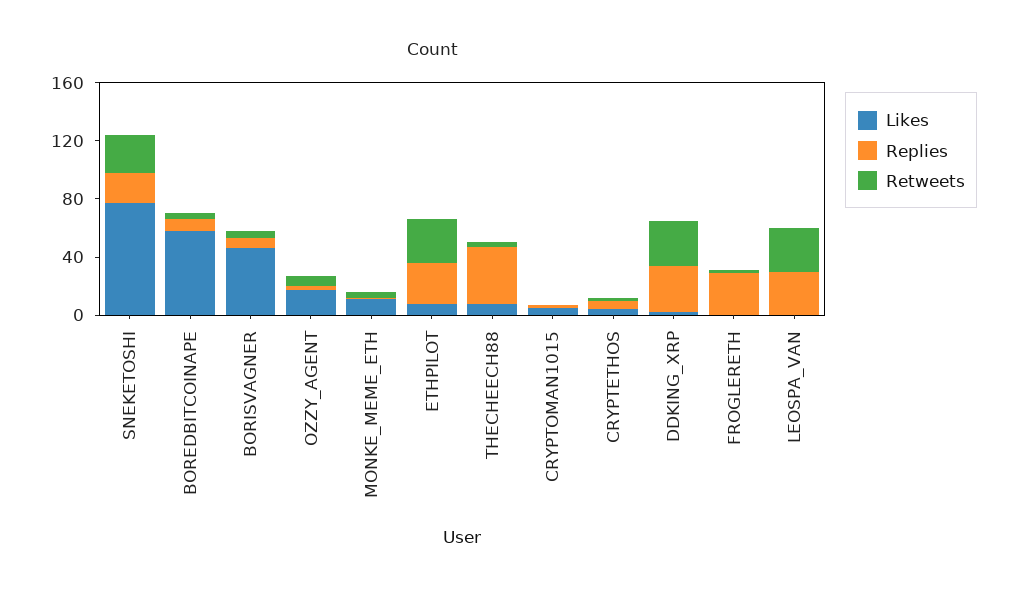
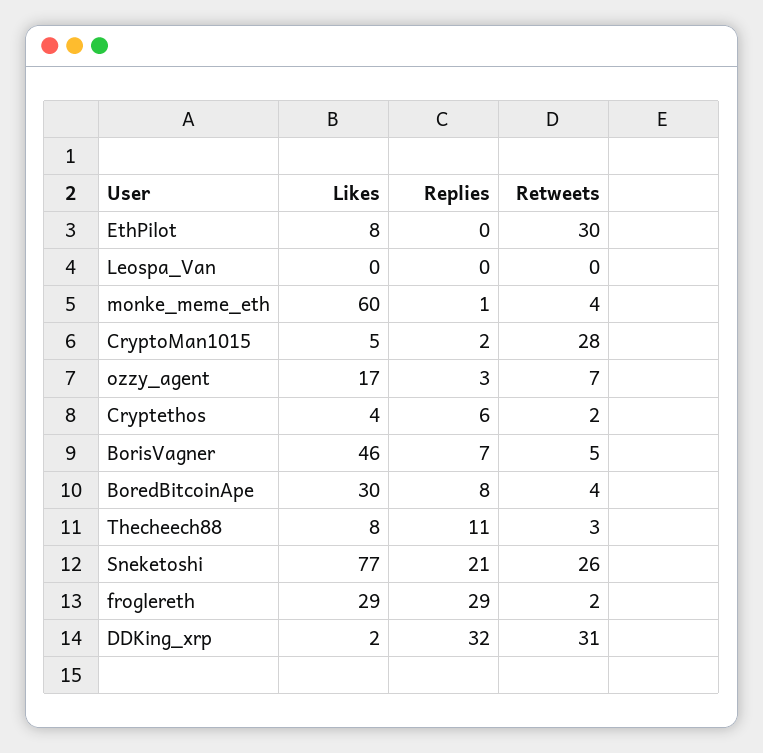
Likes, BOREDBITCOINAPE: 60 -> 30
Likes, MONKE_MEME_ETH: 10 -> 60
Replies, ETHPILOT: 30 -> 0
Replies, THECHEECH88: 40 -> 11
Retweets, CRYPTOMAN1015: 0 -> 28
Likes, FROGLERETH: 0 -> 29
Replies, LEOSPA_VAN: 30 -> 0
Retweets, LEOSPA_VAN: 30 -> 0

